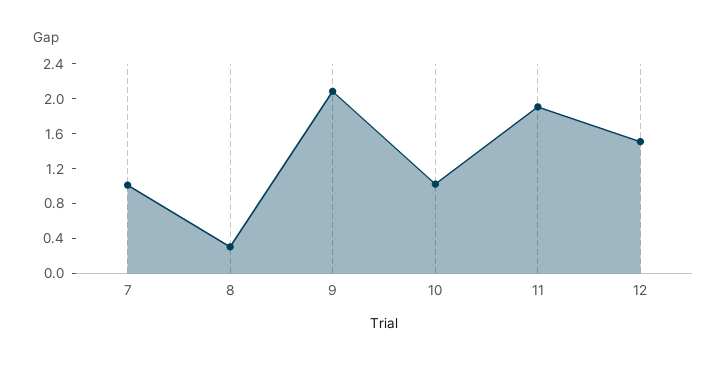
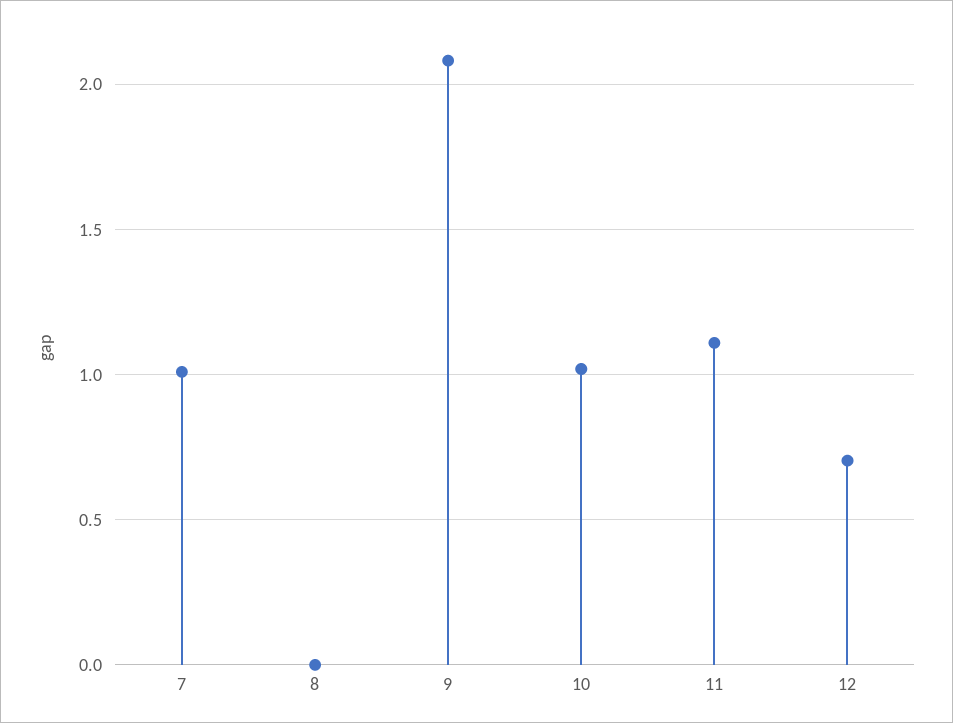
8: 0.3 -> 0
11: 1.9 -> 1.1
12: 1.5 -> 0.7

